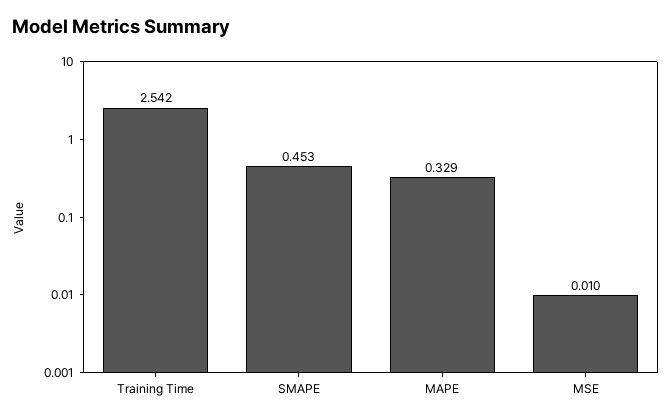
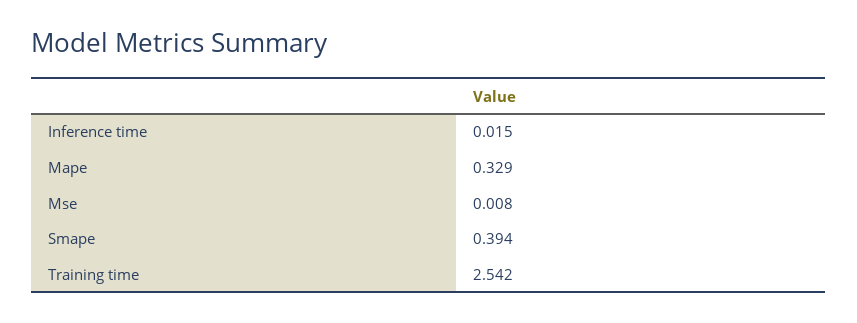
SMAPE: 0.453 -> 0.394
MSE: 0.01 -> 0.008
Inference time: none -> 0.015

